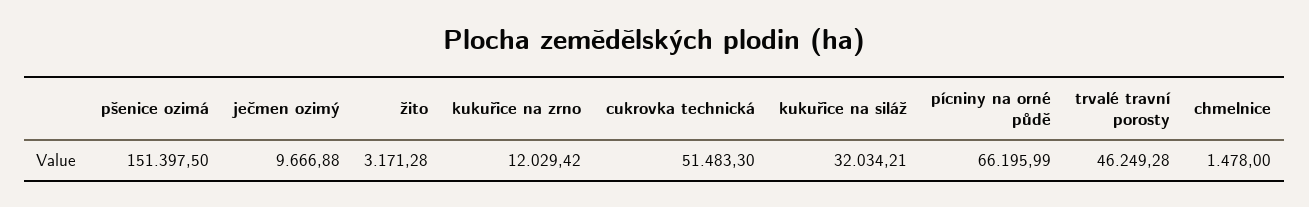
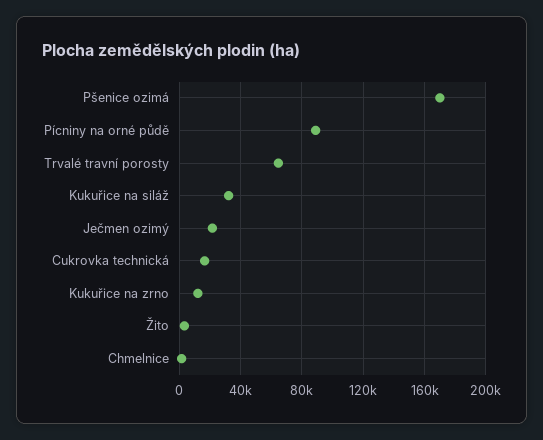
pšenice ozimá: 151397.5 -> 170000
ječmen ozimý: 9666.88 -> 20000
cukrovka technická: 51483.3 -> 15000
pícniny na orné půdě: 66195.99 -> 90000
trvalé travní porosty: 46249.28 -> 65000

